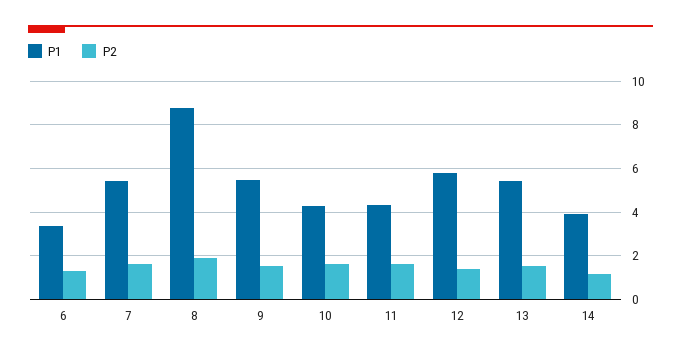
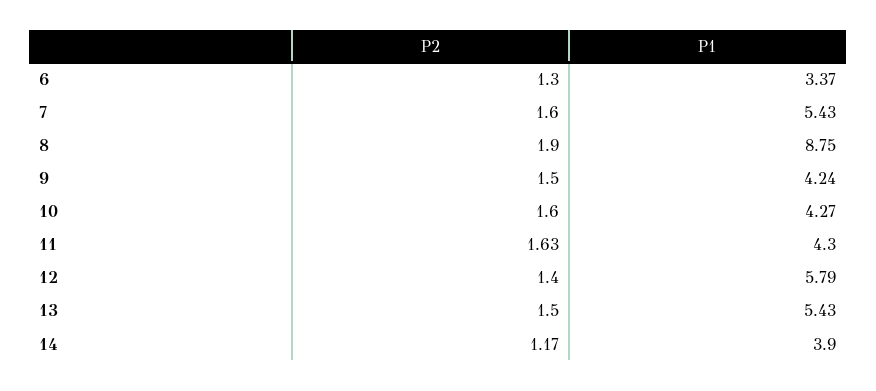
P1, 9: 5.5 -> 4.24

